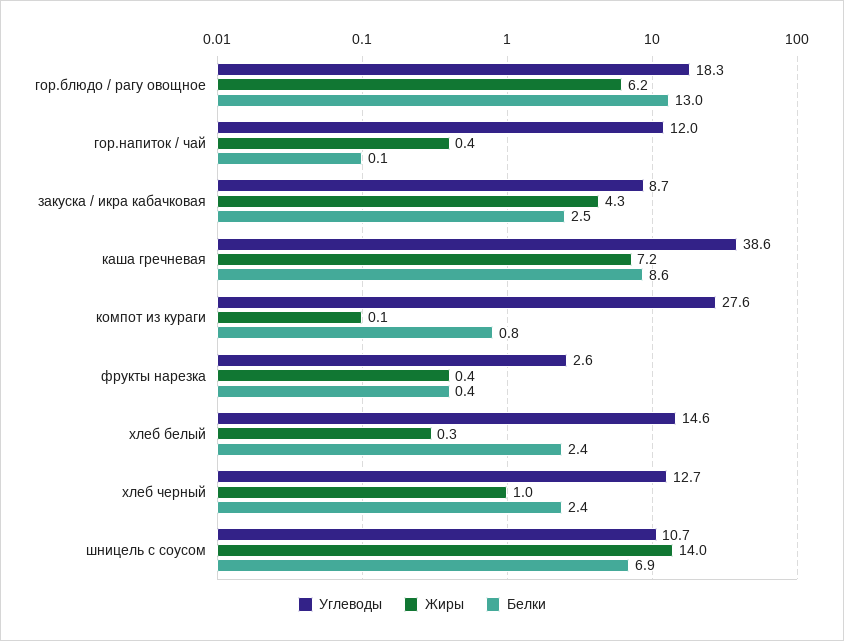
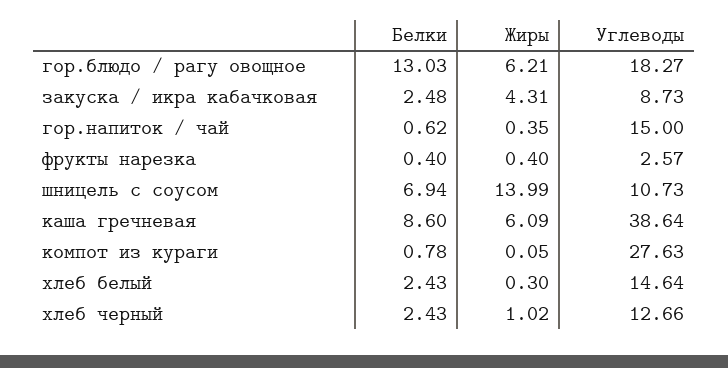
Углеводы, гор.напиток / чай: 12 -> 15
Белки, гор.напиток / чай: 0.1 -> 0.62
Жиры, каша гречневая: 7.2 -> 6.09

